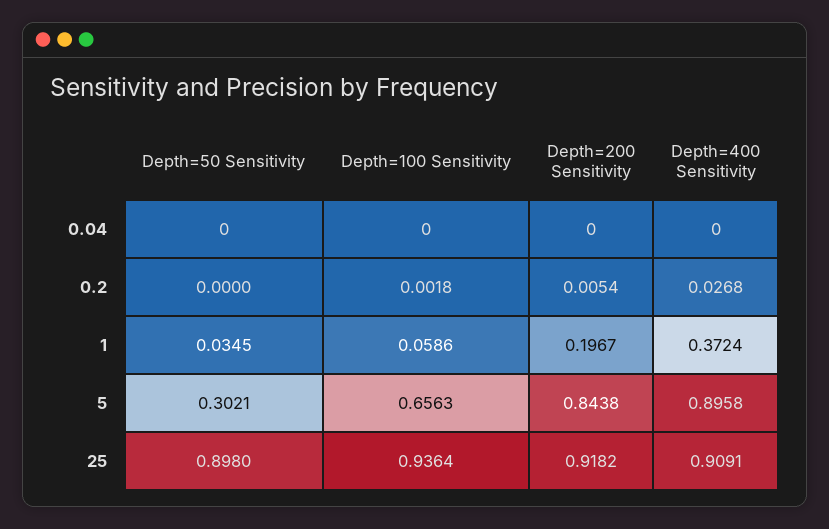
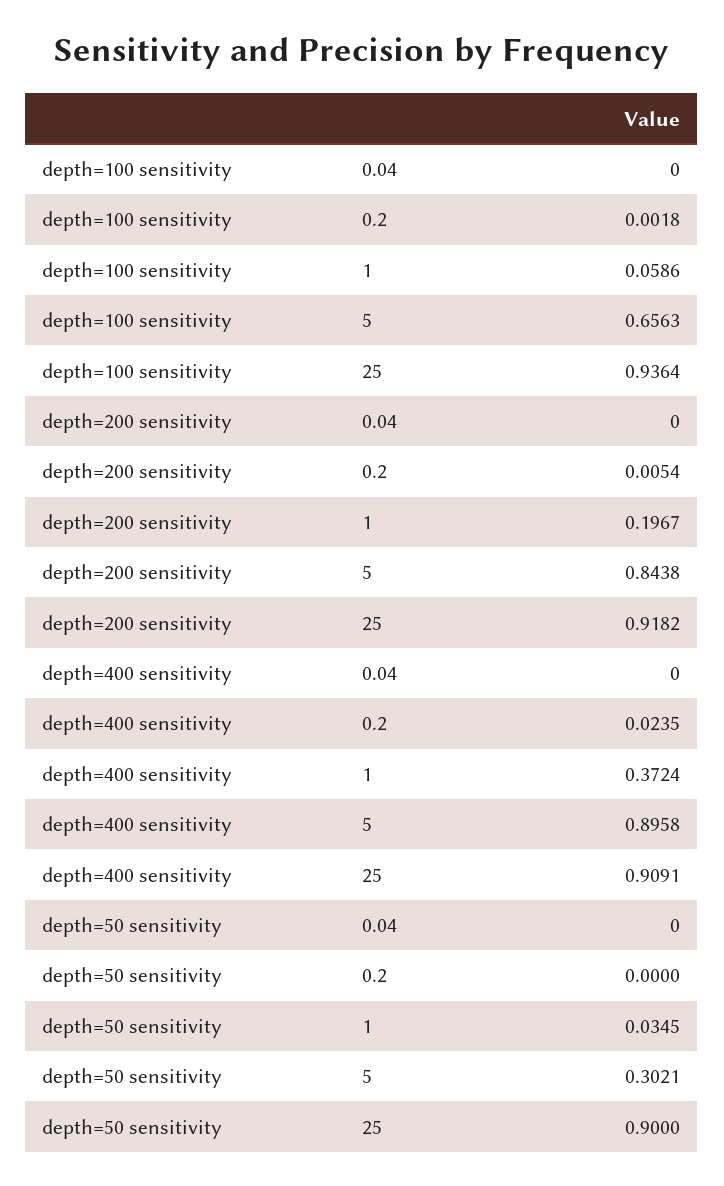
Depth=400 Sensitivity, 0.2: 0.0268 -> 0.0235
Depth=50 Sensitivity, 25: 0.898 -> 0.9

